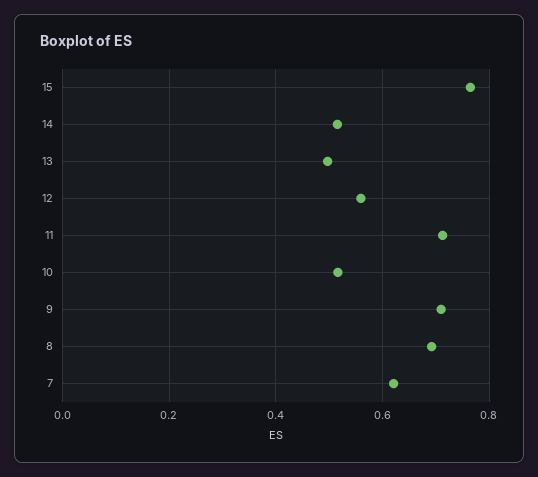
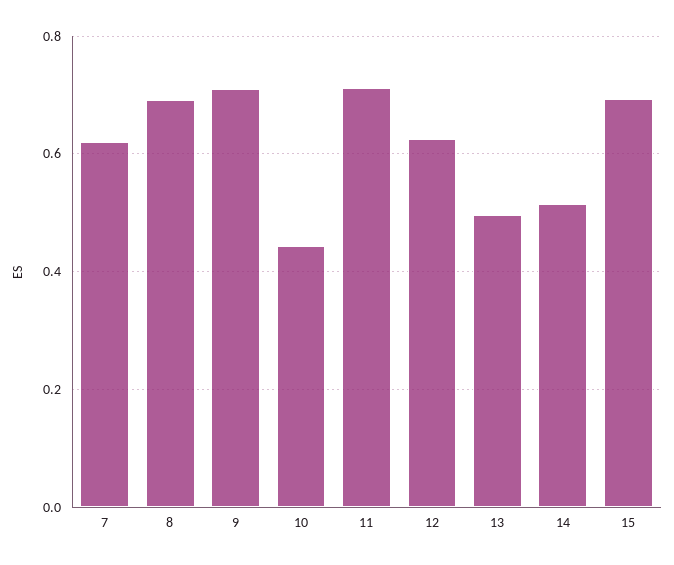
15: 0.76 -> 0.7
12: 0.56 -> 0.62
10: 0.52 -> 0.44

